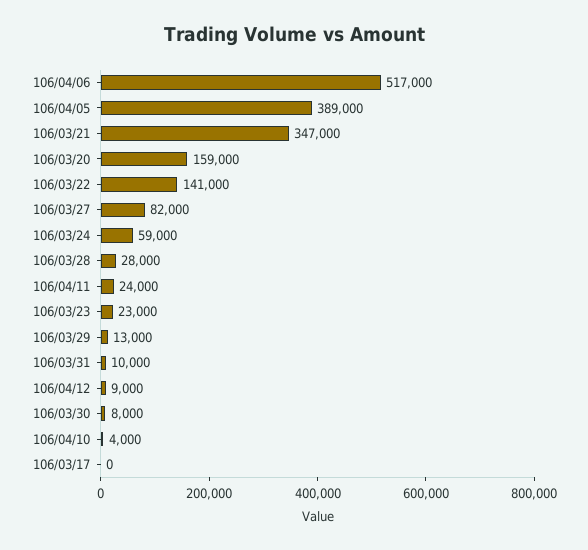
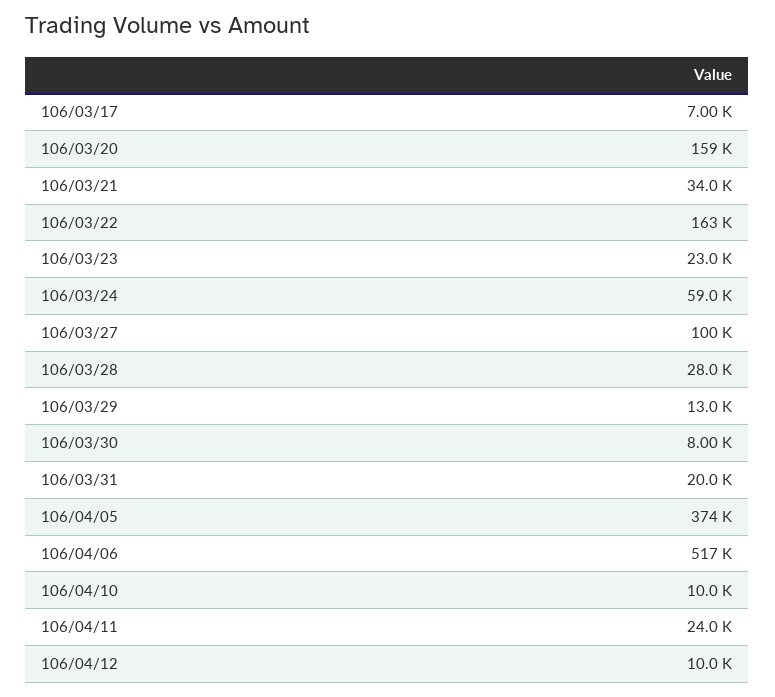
106/04/05: 389000 -> 374000
106/03/21: 347000 -> 34000
106/03/22: 141000 -> 163000
106/03/27: 82000 -> 100000
106/03/31: 10000 -> 20000
106/04/12: 9000 -> 10000
106/04/10: 4000 -> 10000
106/03/17: 0 -> 7000

